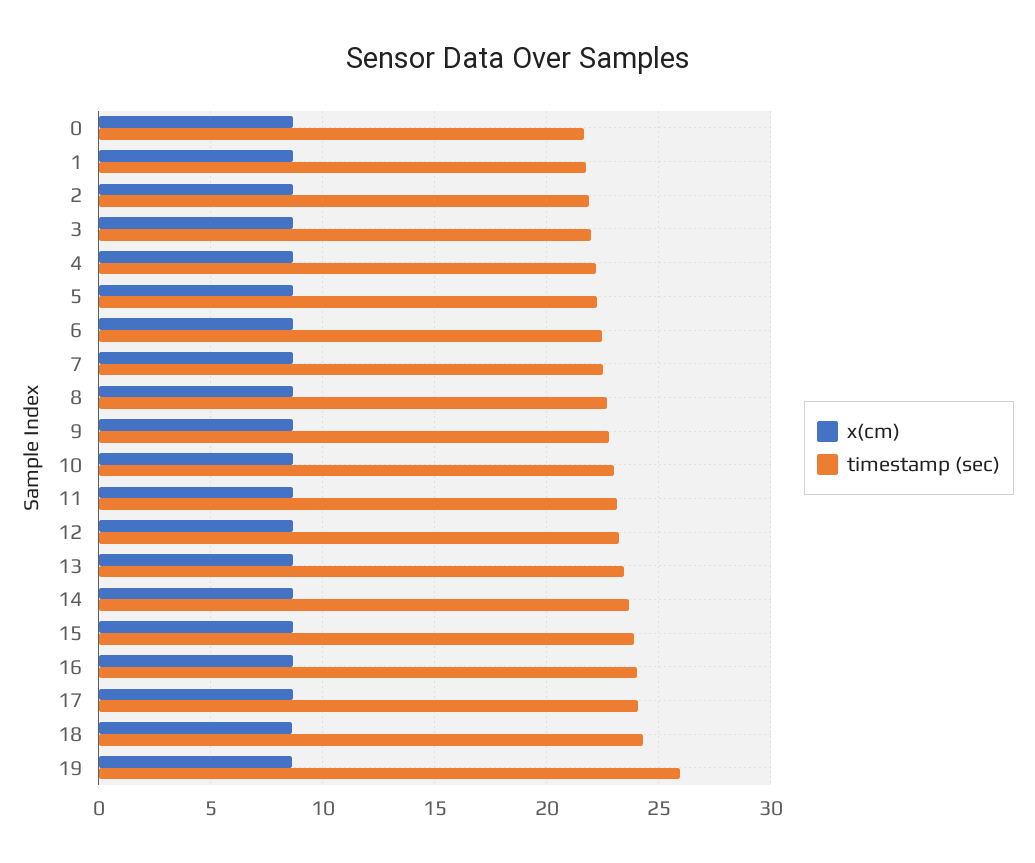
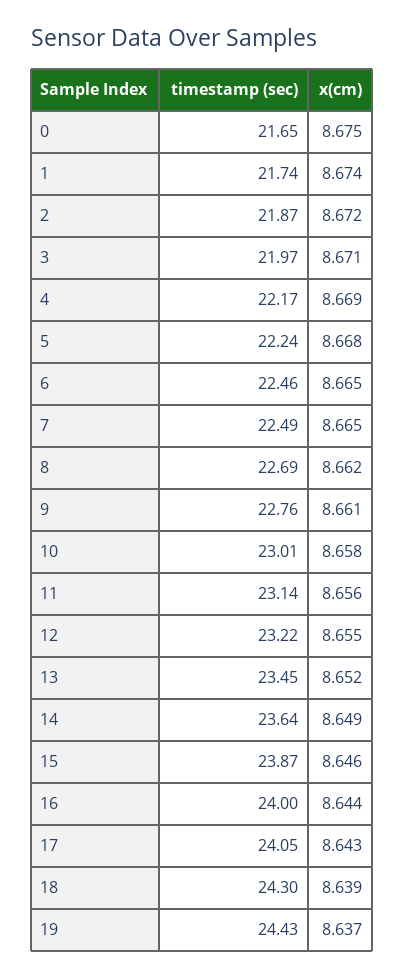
timestamp (sec), 19: 26 -> 24.43

